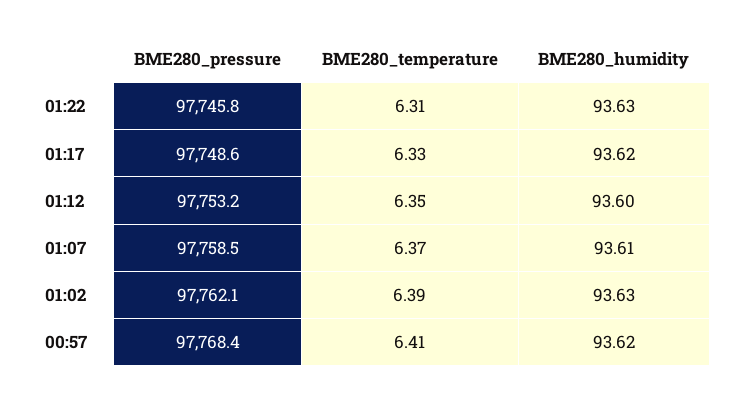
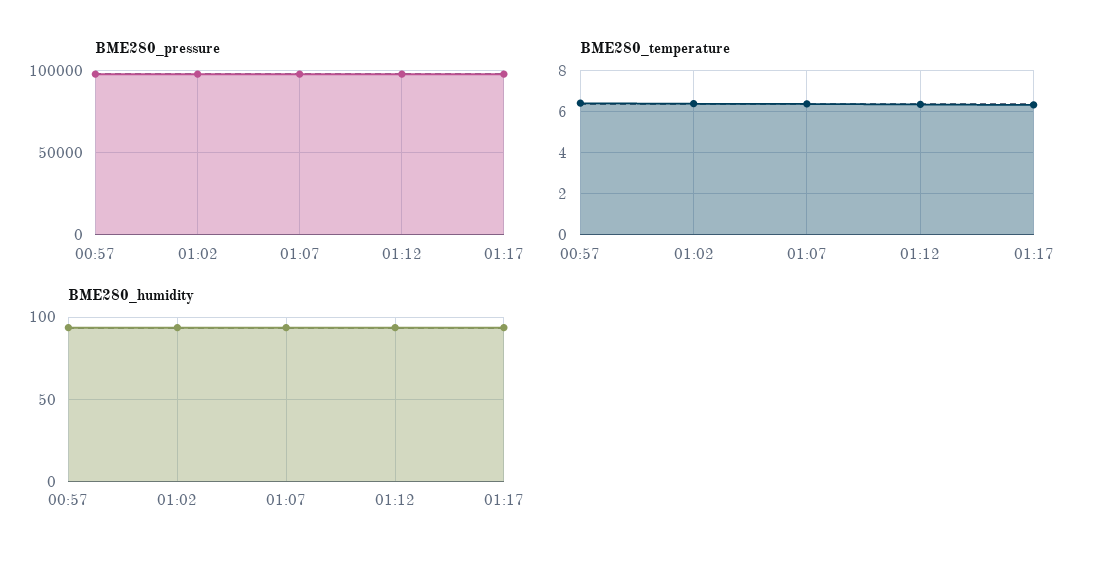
BME280_pressure, 01:22: 97745.8 -> none
BME280_temperature, 01:22: 6.31 -> none
BME280_humidity, 01:22: 93.63 -> none

